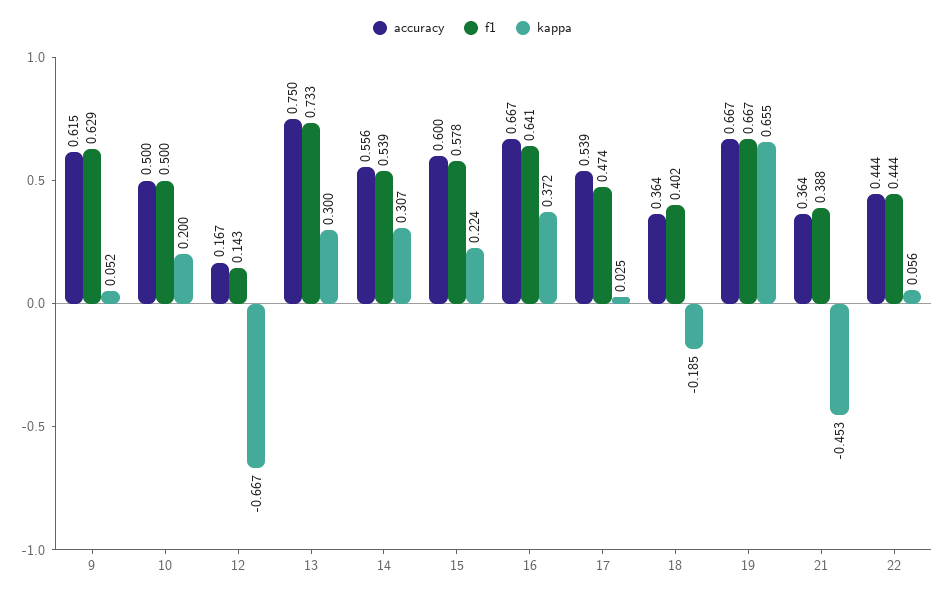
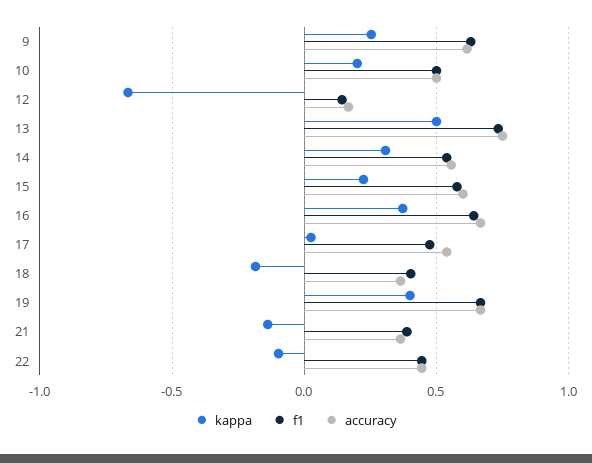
kappa, 9: 0.052 -> 0.25
kappa, 13: 0.3 -> 0.5
kappa, 19: 0.655 -> 0.4
kappa, 21: -0.453 -> -0.15
kappa, 22: 0.056 -> -0.1

